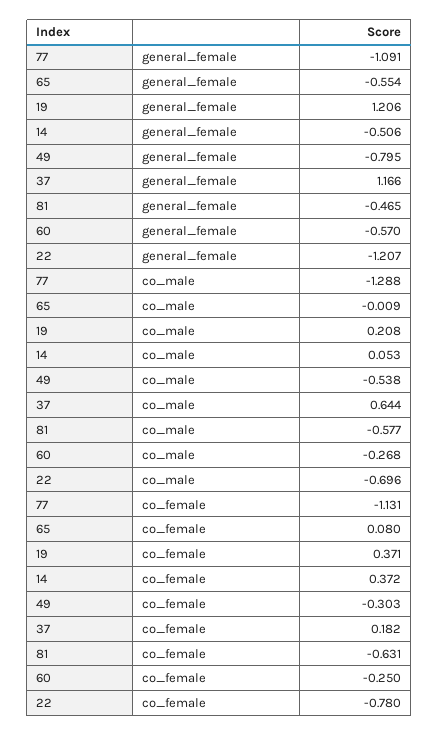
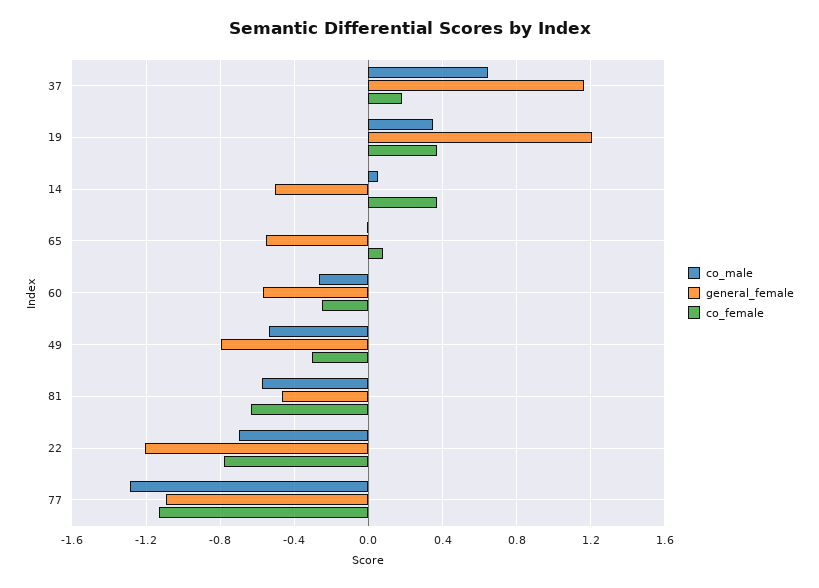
co_male, 19: 0.208 -> 0.35

